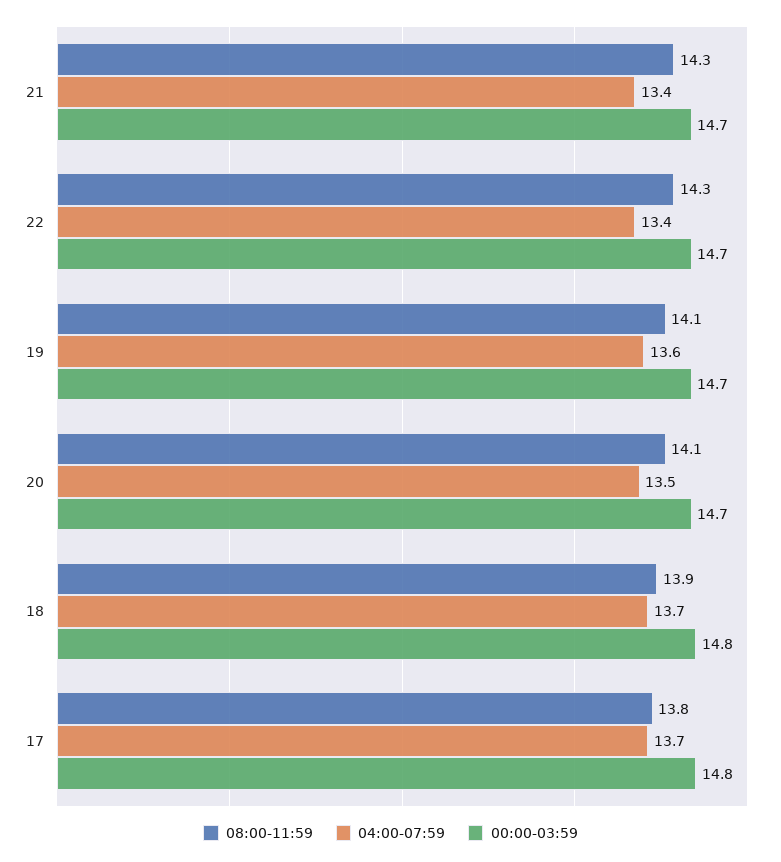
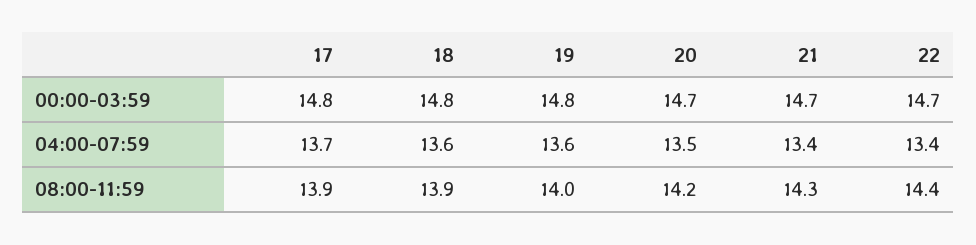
08:00-11:59, 22: 14.3 -> 14.4
08:00-11:59, 19: 14.1 -> 14
00:00-03:59, 19: 14.7 -> 14.8
08:00-11:59, 20: 14.1 -> 14.2
04:00-07:59, 18: 13.7 -> 13.6
08:00-11:59, 17: 13.8 -> 13.9

